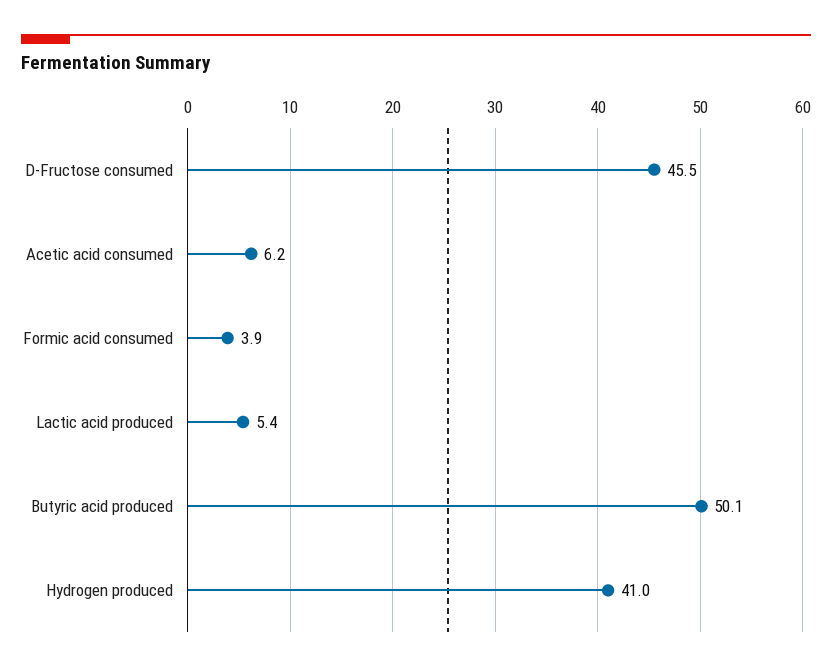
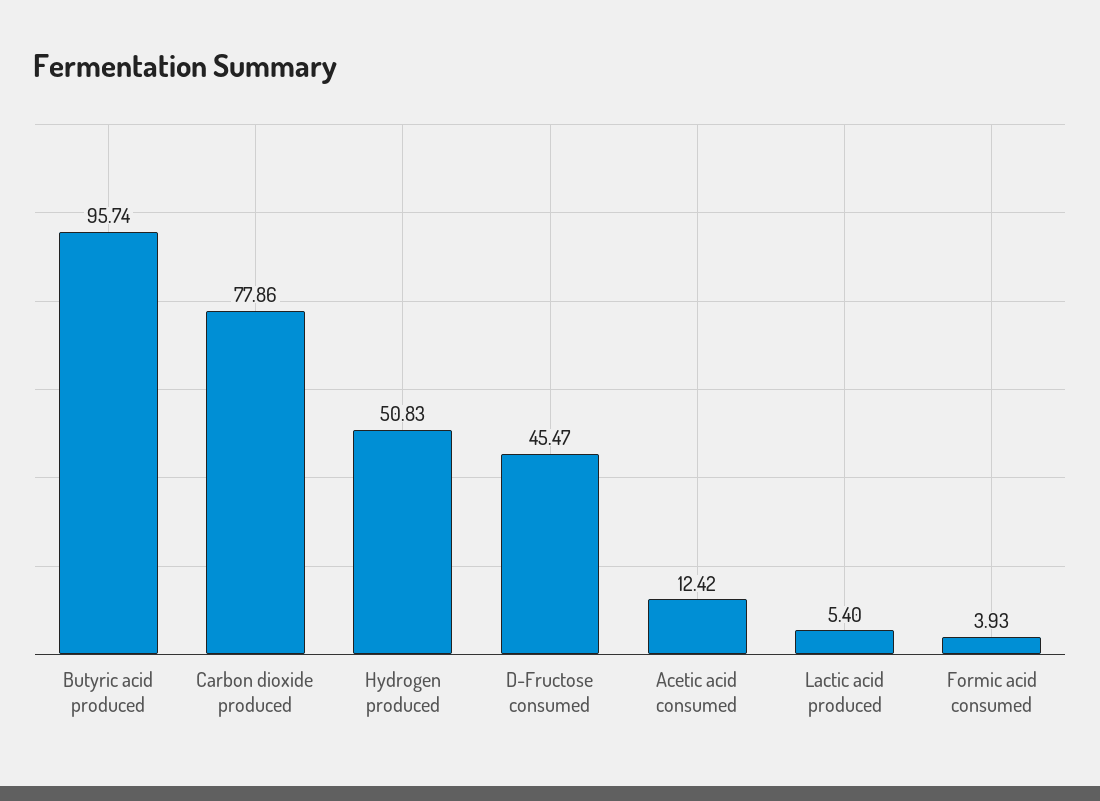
Acetic acid consumed: 6.2 -> 12.42
Butyric acid produced: 50.1 -> 95.74
Hydrogen produced: 41 -> 50.83
Carbon dioxide produced: none -> 77.86

